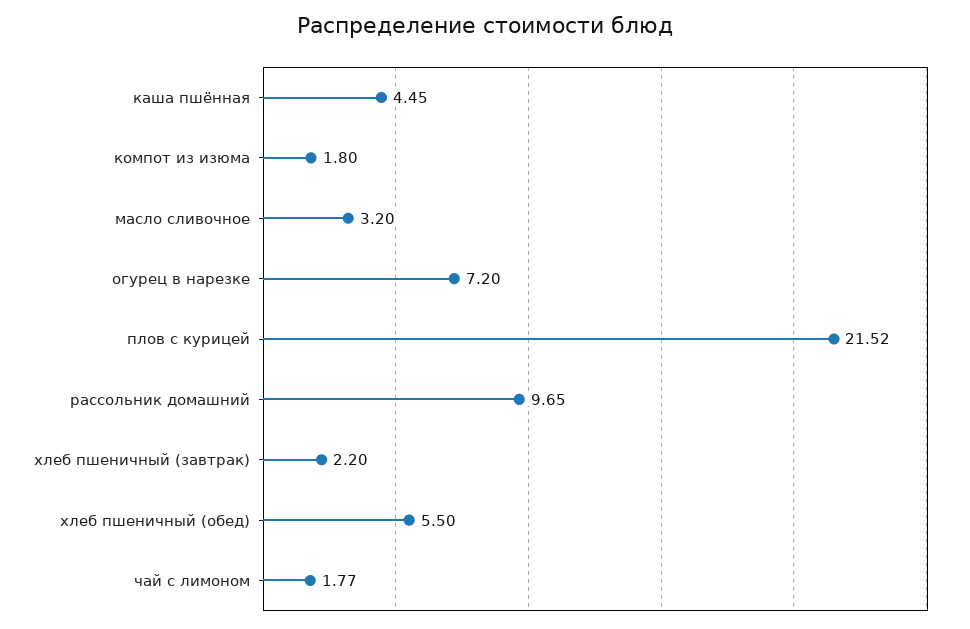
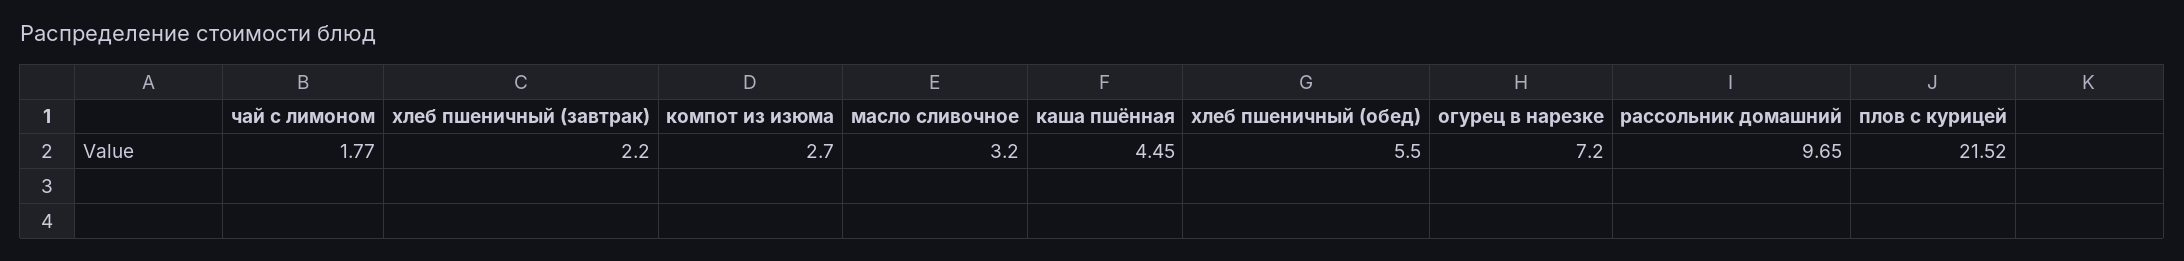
компот из изюма: 1.8 -> 2.7

